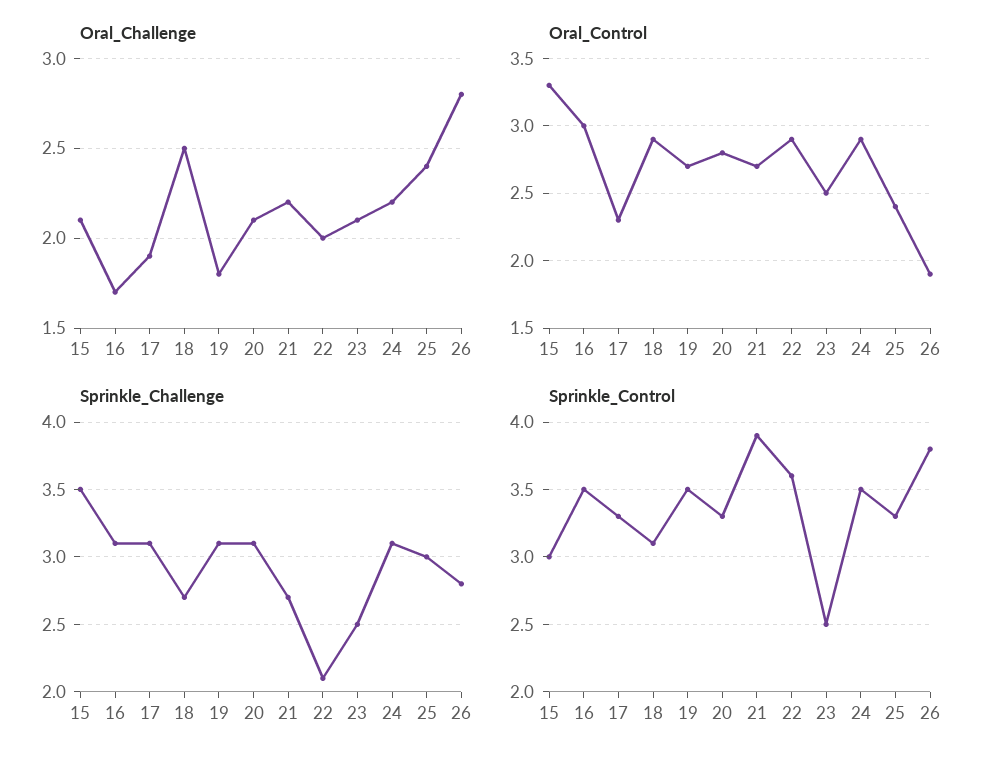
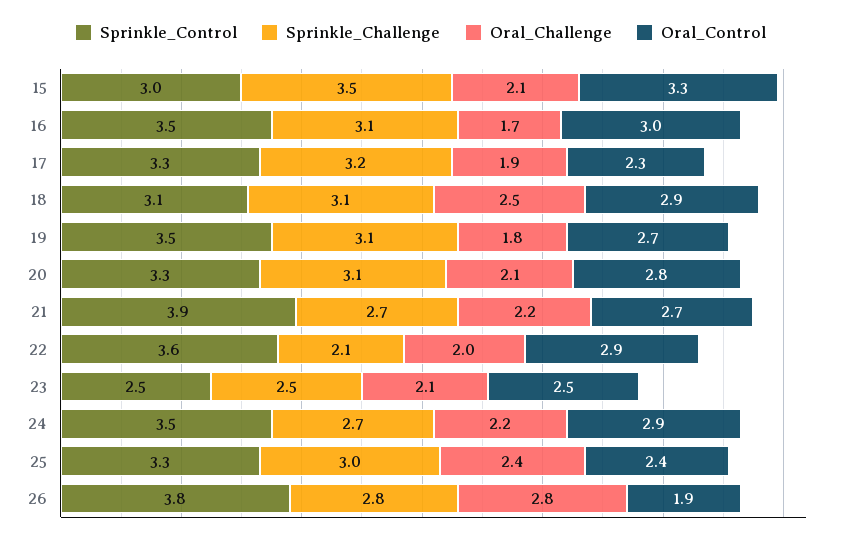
Sprinkle_Challenge, 17: 3.1 -> 3.2
Sprinkle_Challenge, 18: 2.7 -> 3.1
Sprinkle_Challenge, 24: 3.1 -> 2.7

